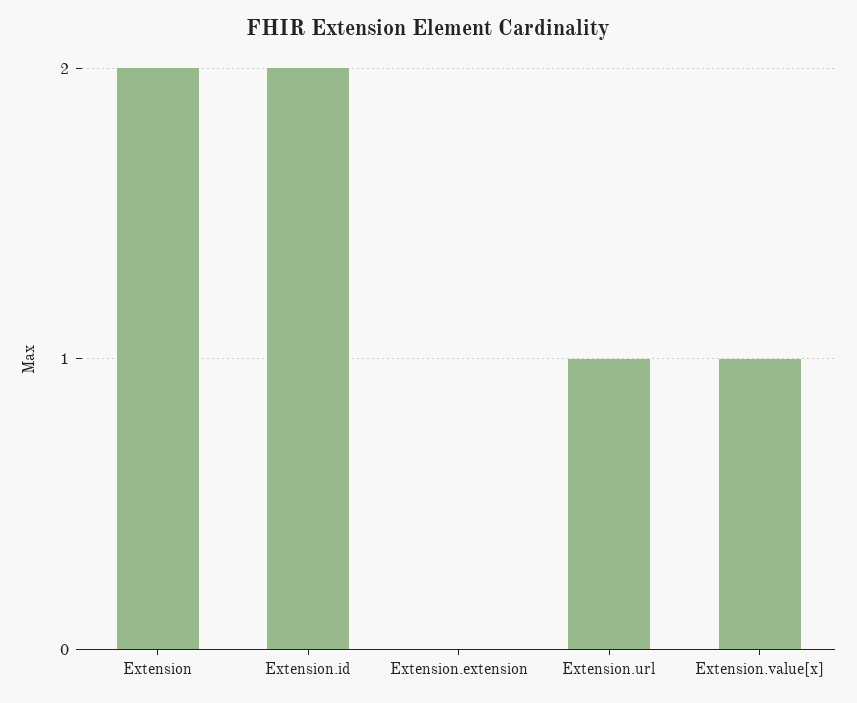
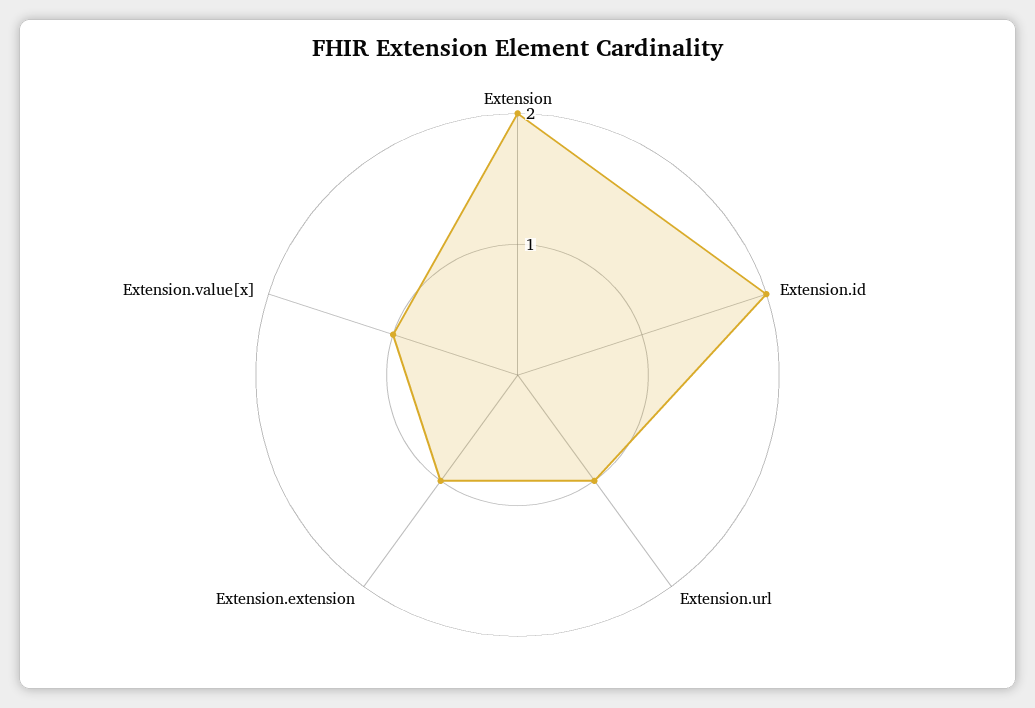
Extension.extension: 0 -> 1

